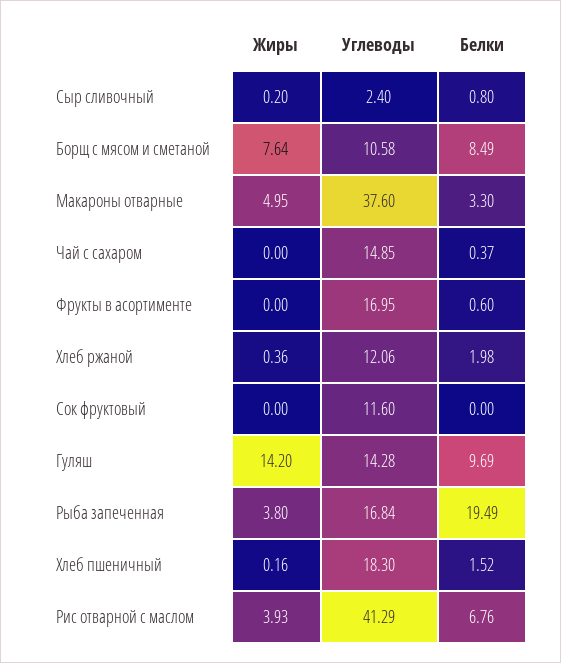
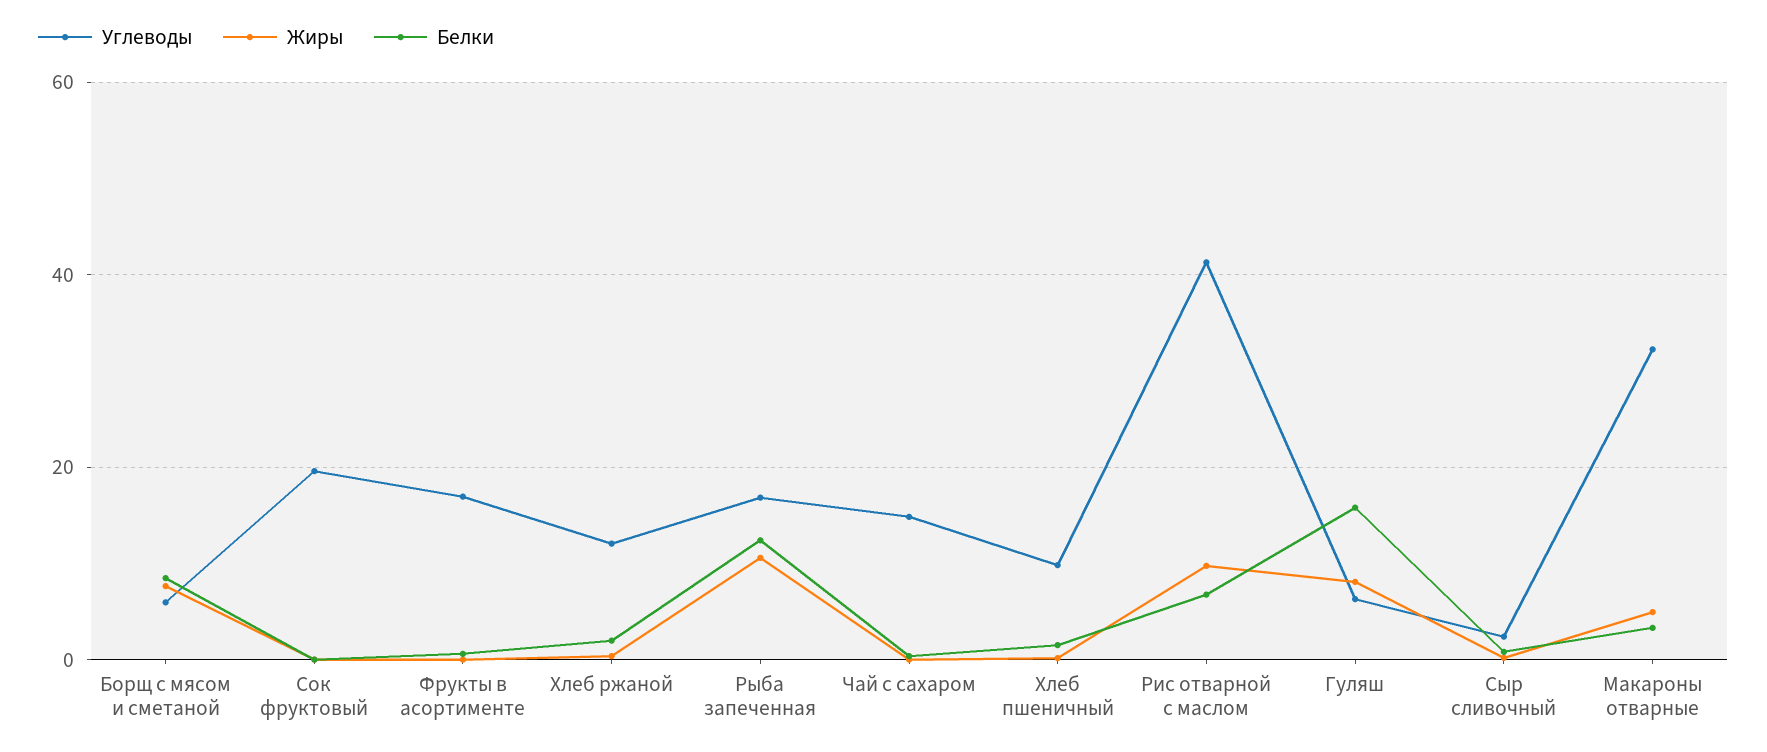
Углеводы, Борщ с мясом и сметаной: 10.58 -> 6
Углеводы, Макароны отварные: 37.6 -> 32
Углеводы, Сок фруктовый: 11.6 -> 20
Жиры, Гуляш: 14.2 -> 8
Углеводы, Гуляш: 14.28 -> 6
Белки, Гуляш: 9.69 -> 16
Жиры, Рыба запеченная: 3.8 -> 10
Белки, Рыба запеченная: 19.49 -> 12
Углеводы, Хлеб пшеничный: 18.3 -> 10
Жиры, Рис отварной с маслом: 3.93 -> 10

